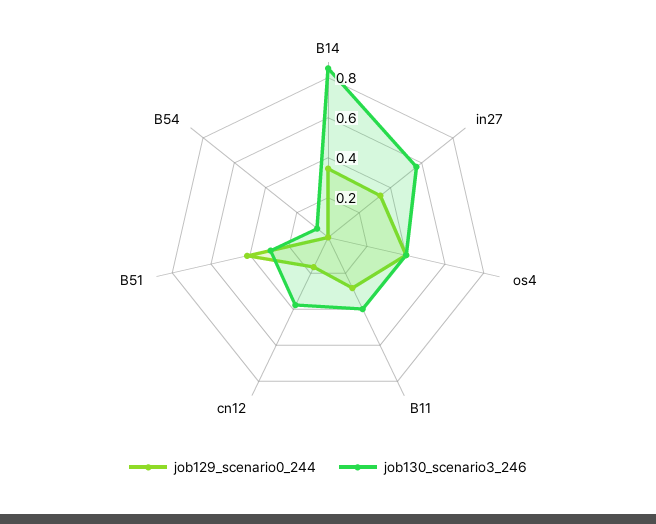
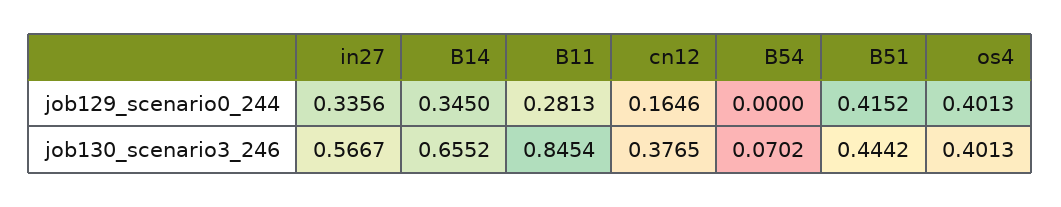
job130_scenario3_246, B14: 0.85 -> 0.6552
job130_scenario3_246, B11: 0.4 -> 0.8454
job130_scenario3_246, B51: 0.3 -> 0.4442

